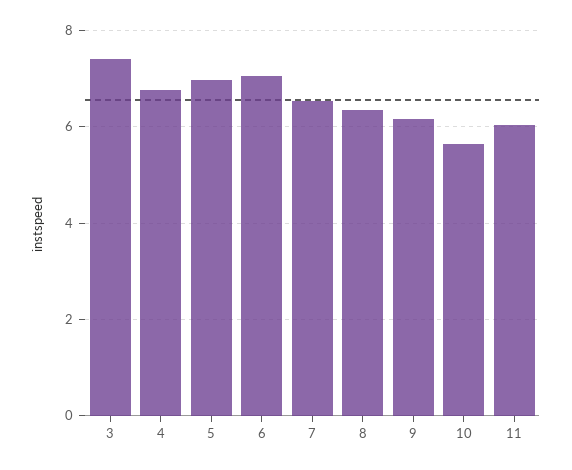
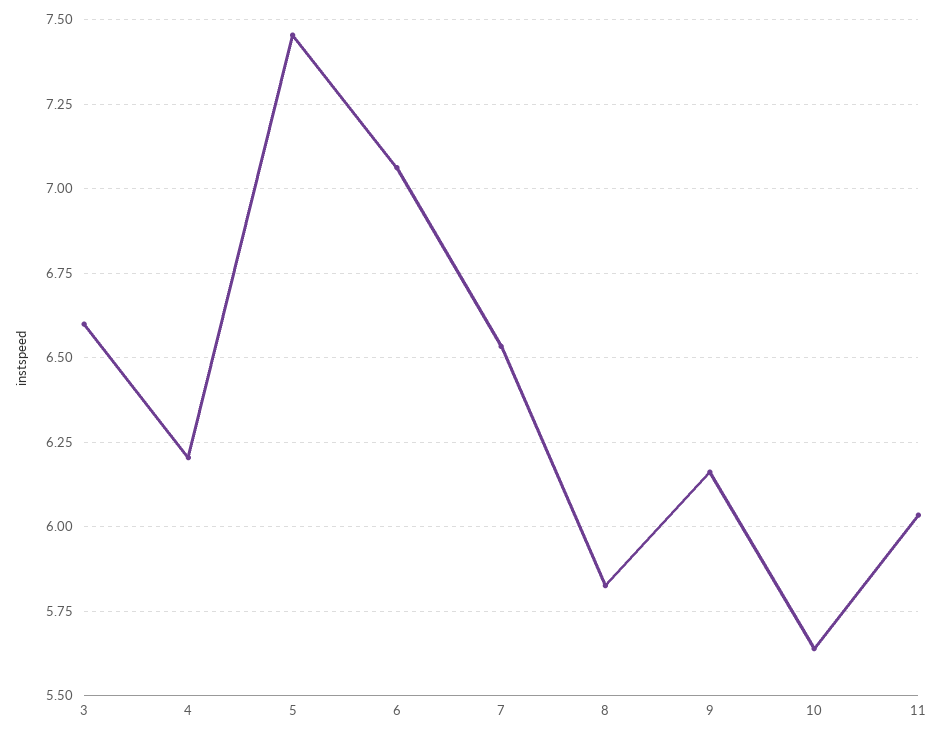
3: 7.4 -> 6.6
4: 6.8 -> 6.2
5: 7 -> 7.45
8: 6.4 -> 5.825

